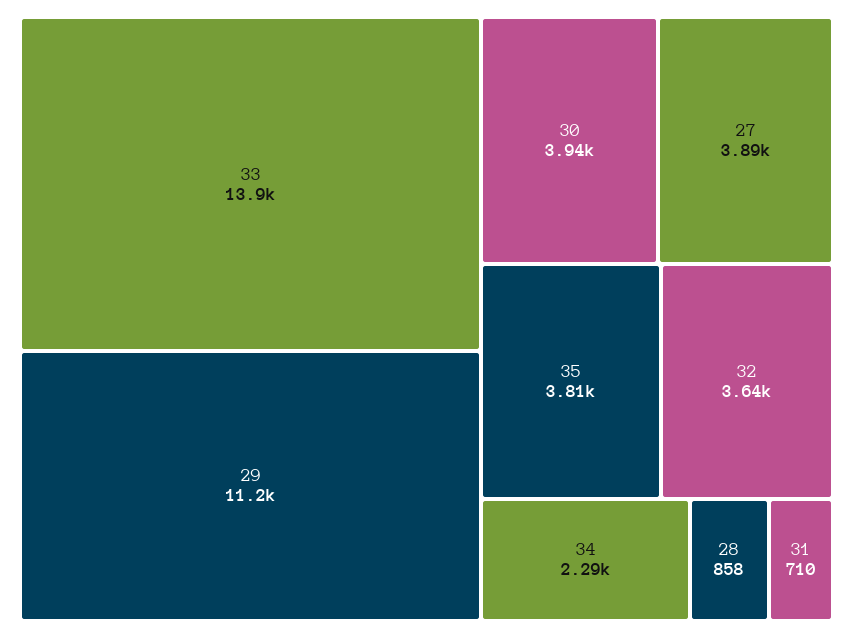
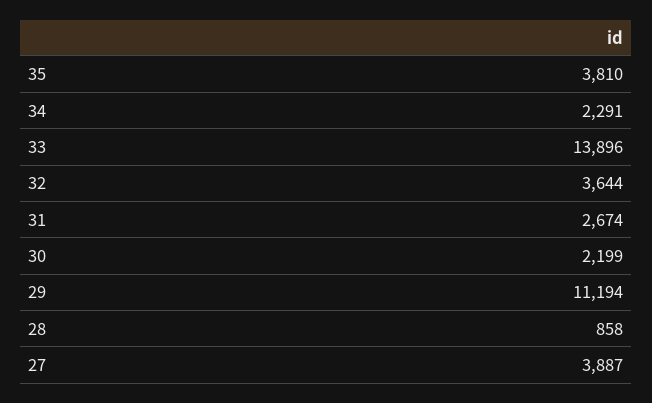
30: 3940 -> 2199
31: 710 -> 2674

